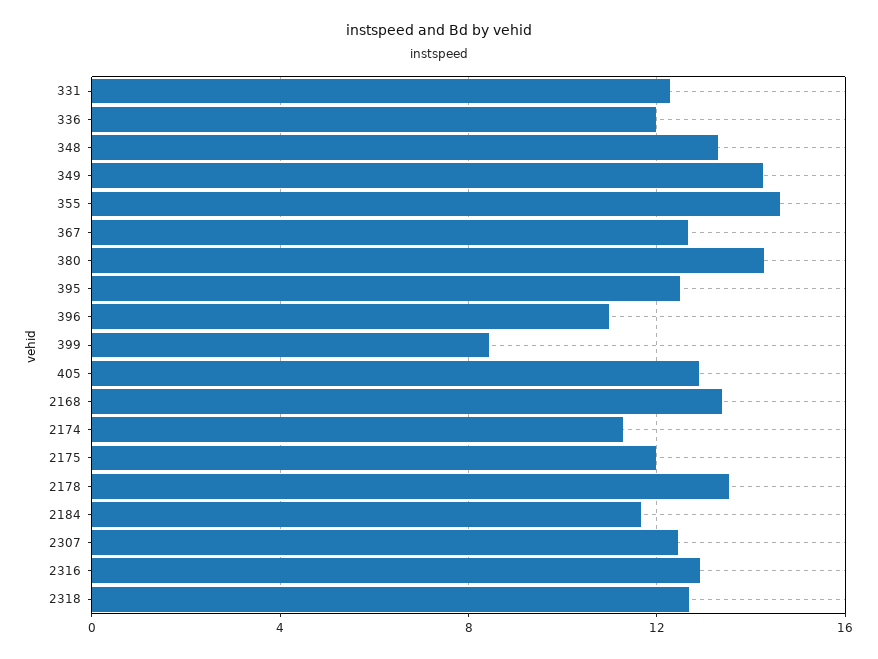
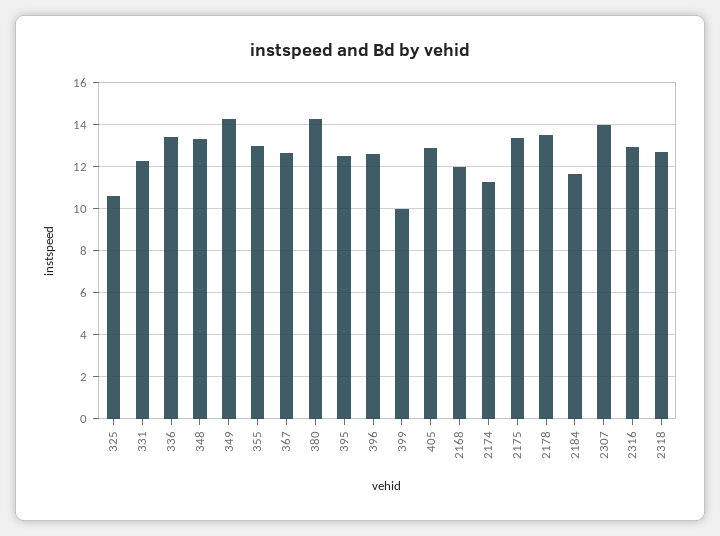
336: 12 -> 13.5
355: 14.5 -> 13
396: 11 -> 12.5
399: 8.5 -> 10
2168: 13.5 -> 12
2175: 12 -> 13.5
2307: 12.5 -> 14
325: none -> 10.5

